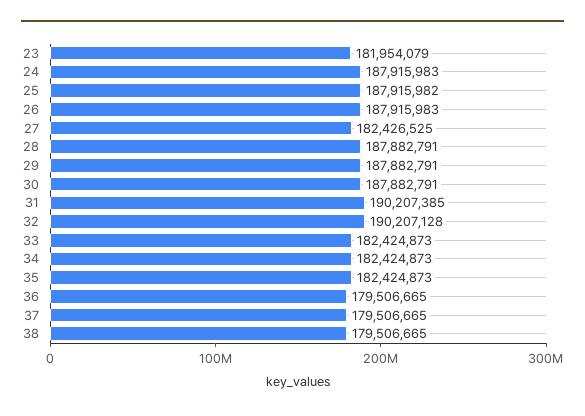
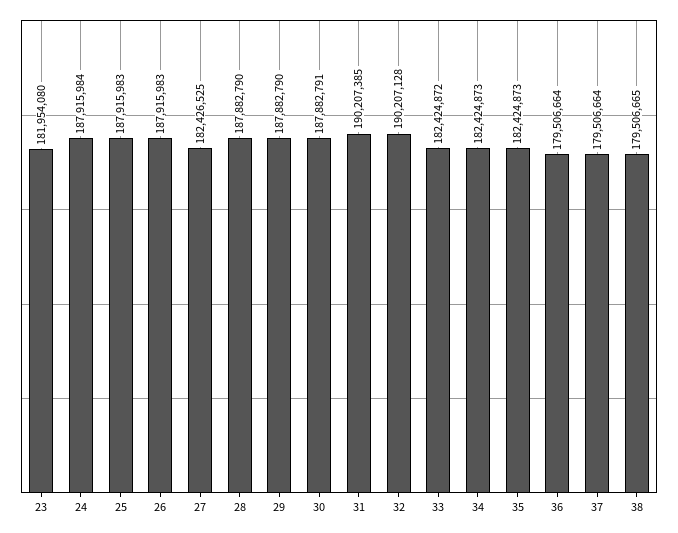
23: 181954079 -> 181954080
24: 187915983 -> 187915984
25: 187915982 -> 187915983
28: 187882791 -> 187882790
29: 187882791 -> 187882790
33: 182424873 -> 182424872
36: 179506665 -> 179506664
37: 179506665 -> 179506664

